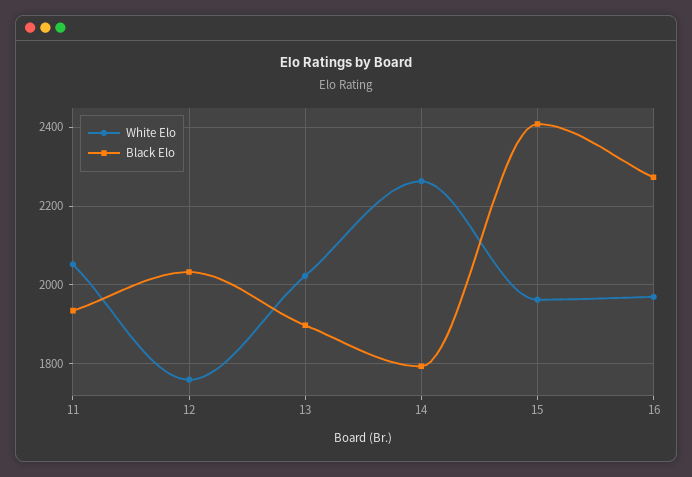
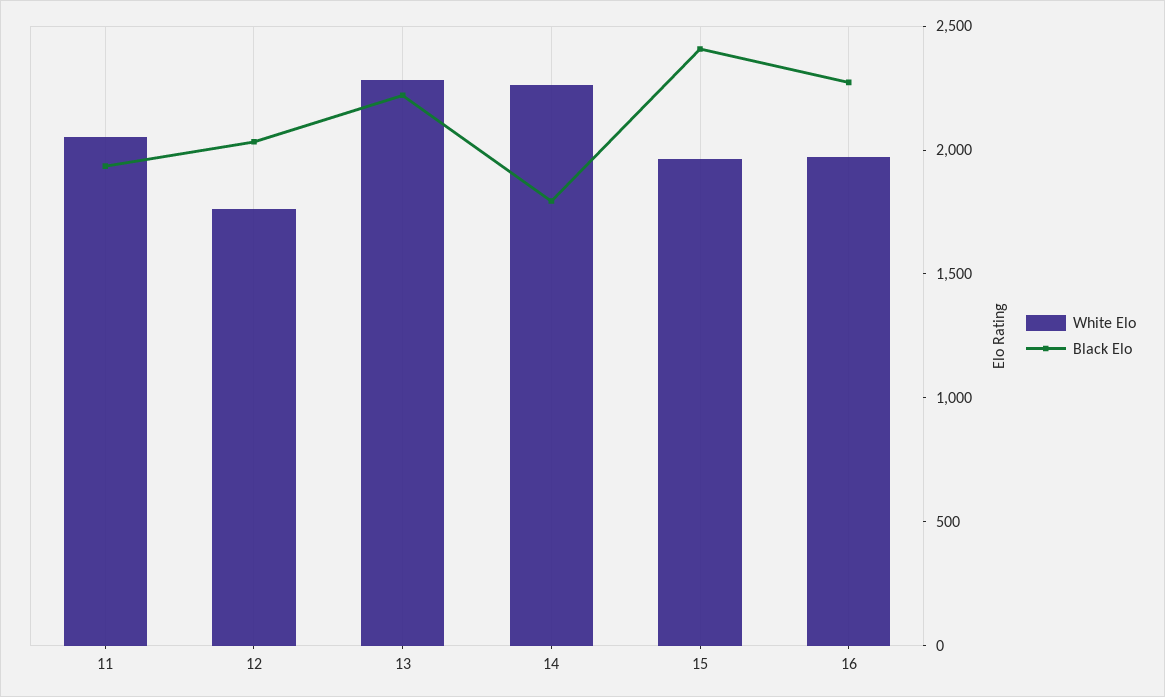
White Elo, 13: 2020 -> 2300
Black Elo, 13: 1900 -> 2200

